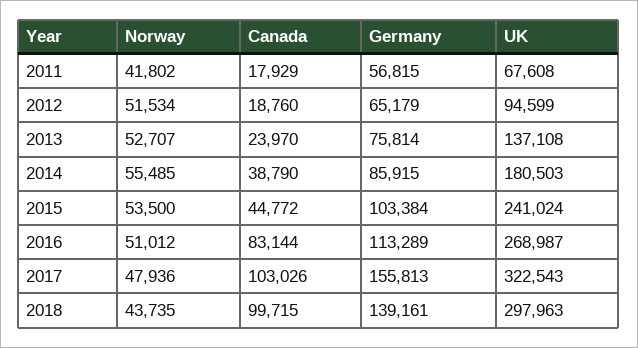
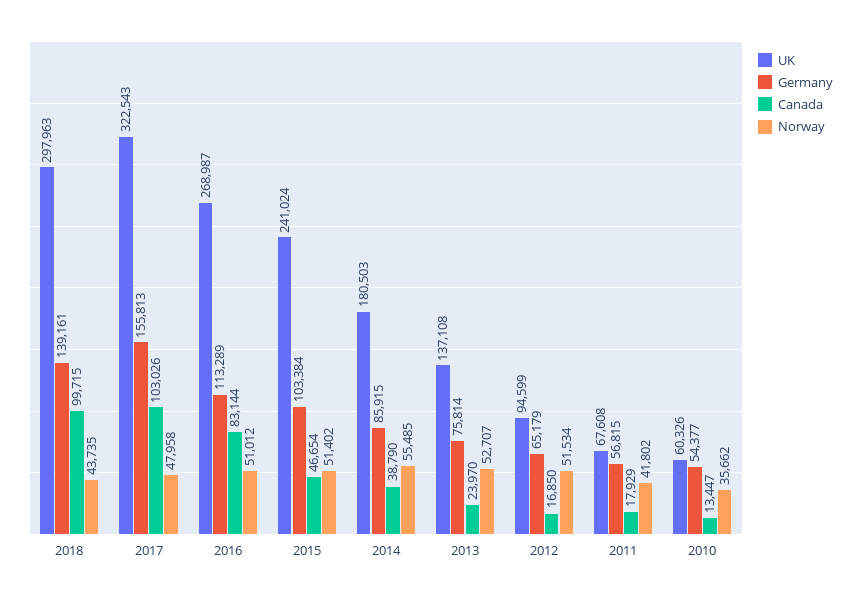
Canada, 2012: 18760 -> 16850
Norway, 2015: 53500 -> 51402
Canada, 2015: 44772 -> 46654
Norway, 2017: 47936 -> 47958
UK, 2010: none -> 60326
Germany, 2010: none -> 54377
Canada, 2010: none -> 13447
Norway, 2010: none -> 35662

